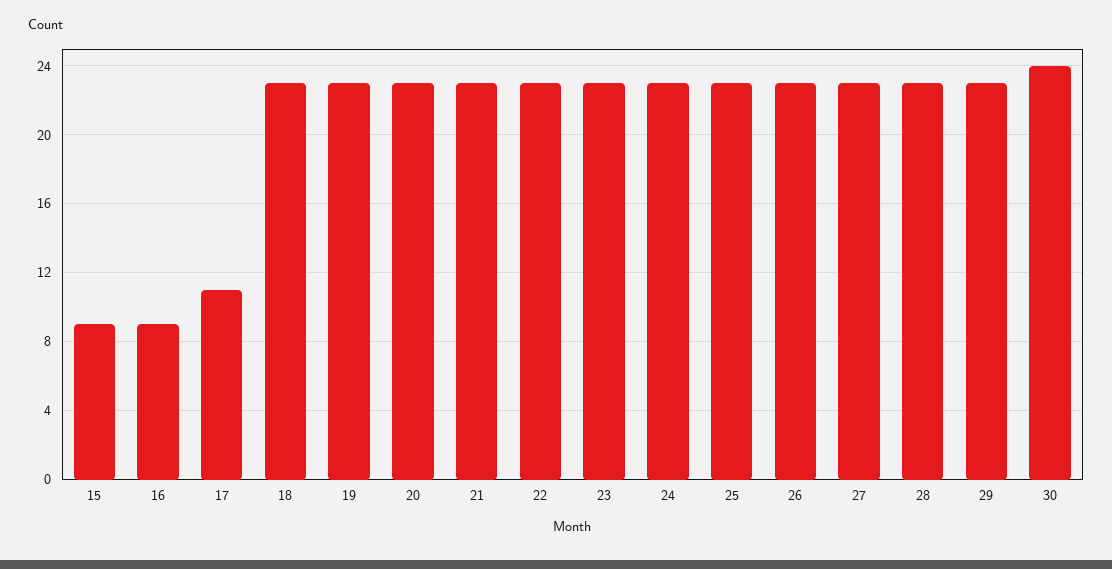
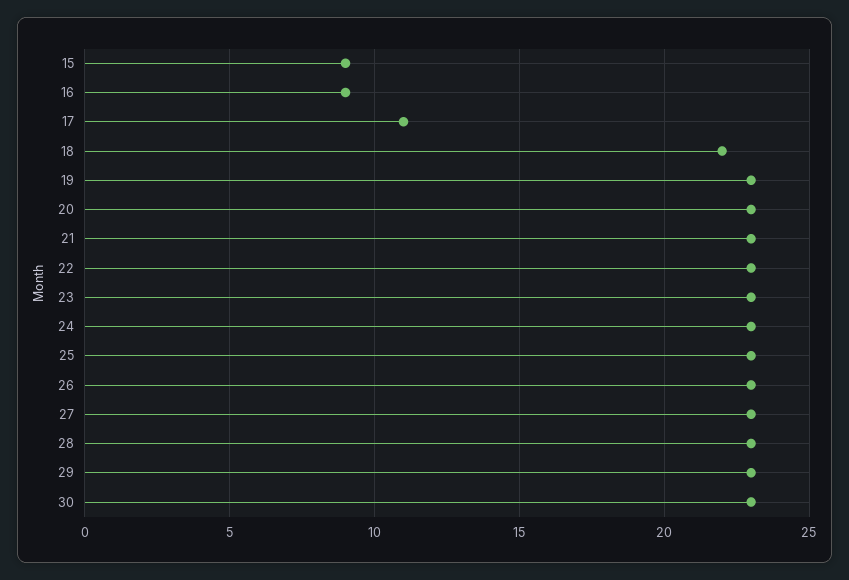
18: 23 -> 22
30: 24 -> 23

